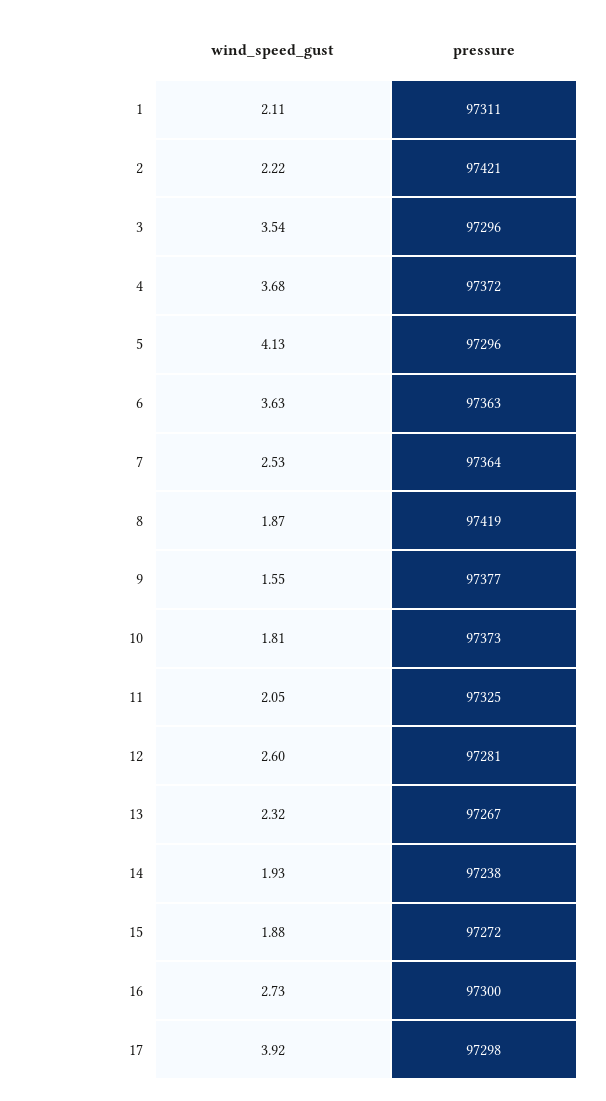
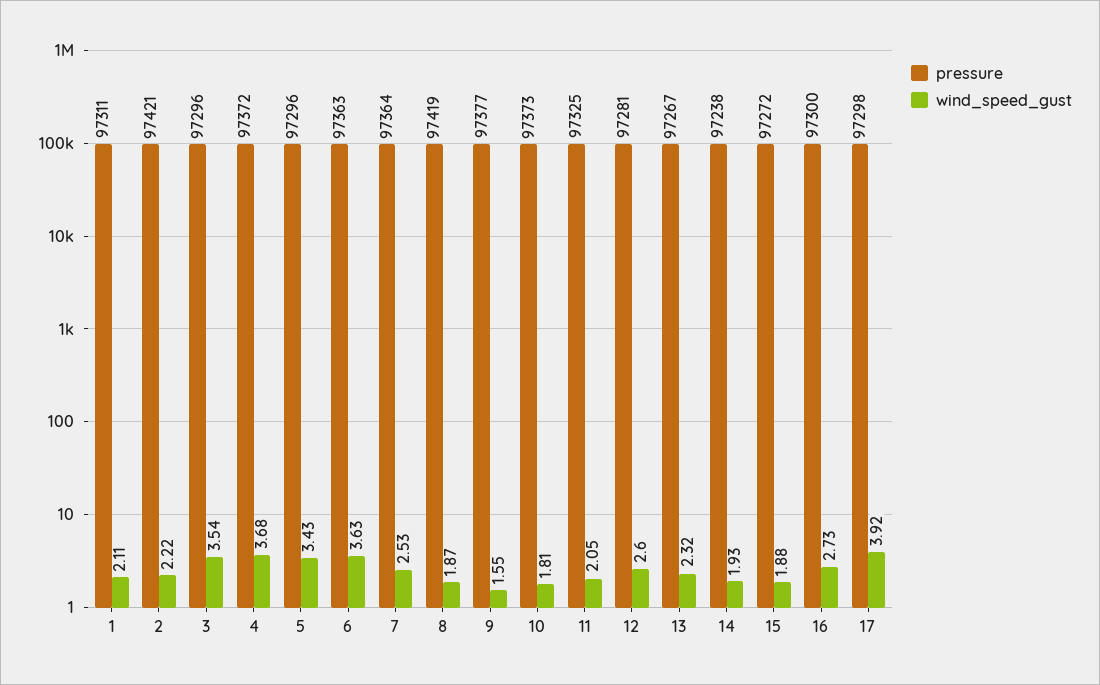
wind_speed_gust, 5: 4.13 -> 3.43

